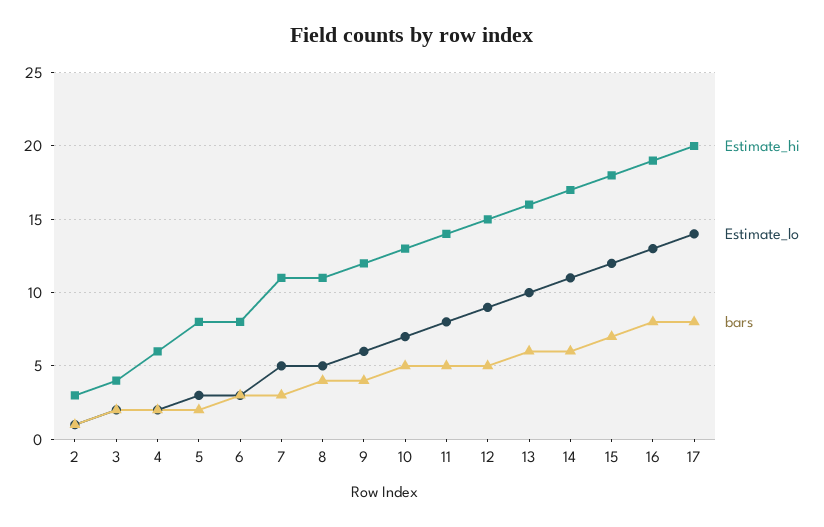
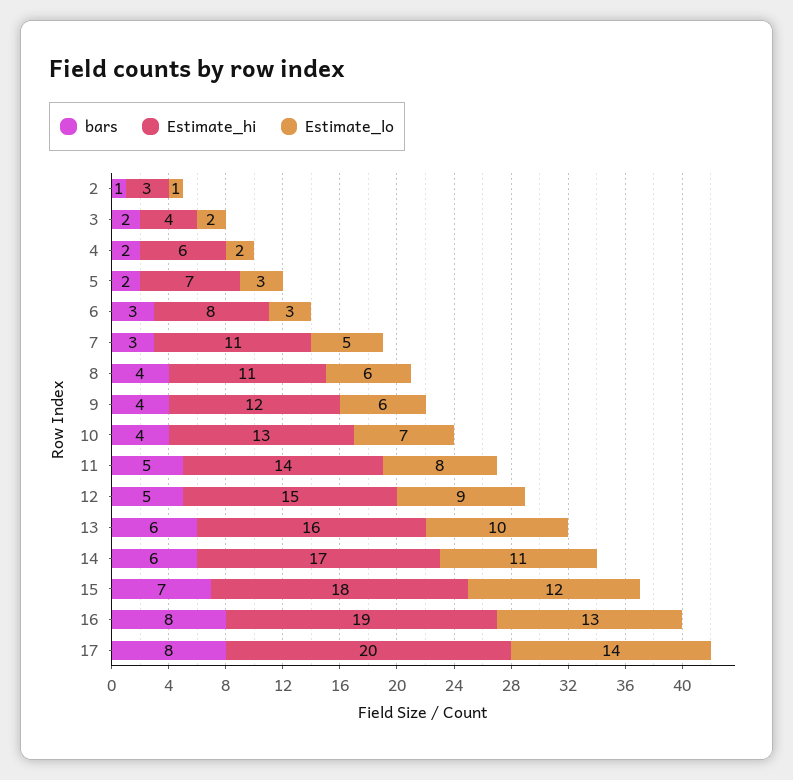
Estimate_hi, 5: 8 -> 7
Estimate_lo, 8: 5 -> 6
bars, 10: 5 -> 4

